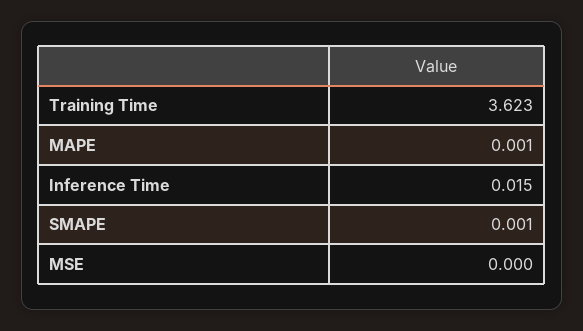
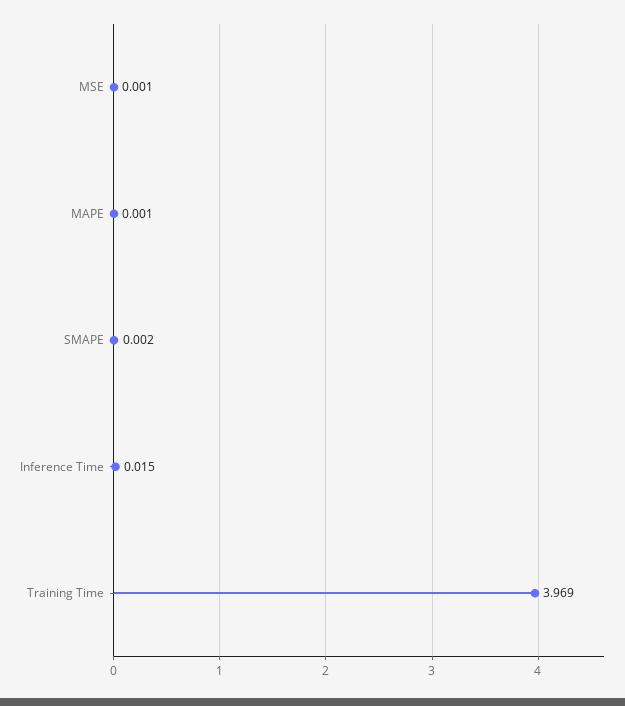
Training Time: 3.623 -> 3.969
SMAPE: 0.001 -> 0.002
MSE: 0 -> 0.001

